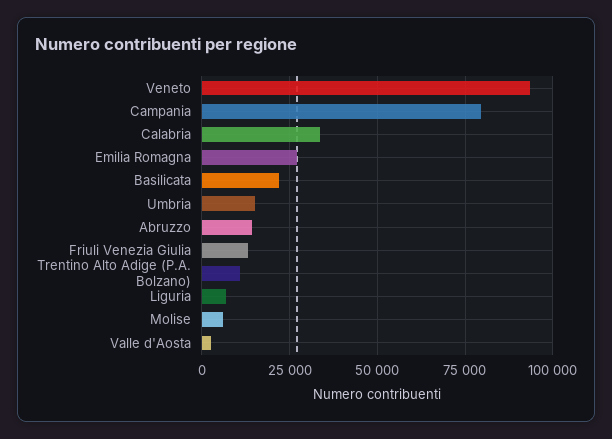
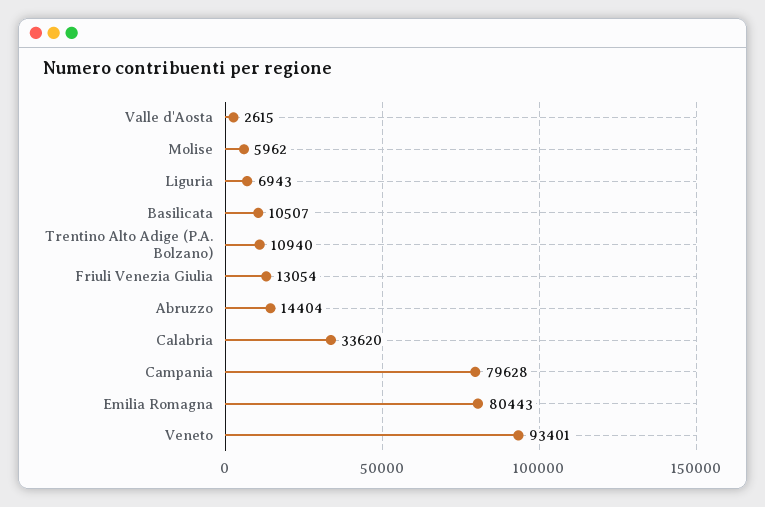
Emilia Romagna: 27500 -> 80443
Basilicata: 22500 -> 10507
Umbria: 15000 -> none

